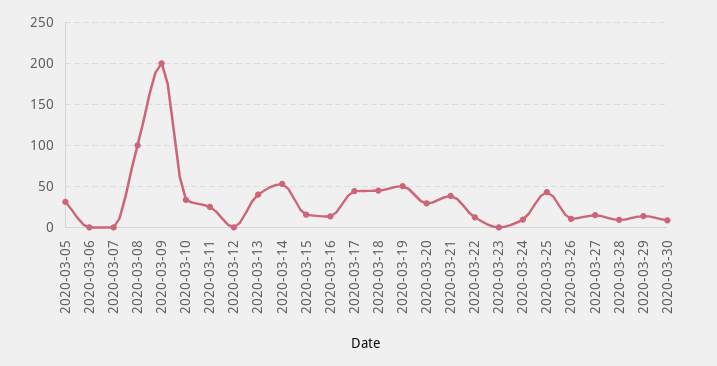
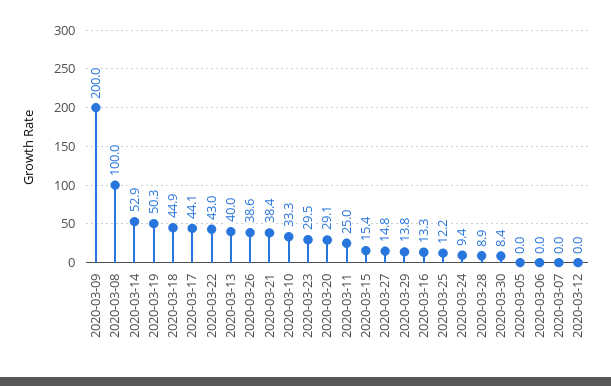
2020-03-05: 30 -> 0
2020-03-22: 10 -> 43
2020-03-23: 0 -> 29.5
2020-03-25: 40 -> 12.2
2020-03-26: 10 -> 38.6

